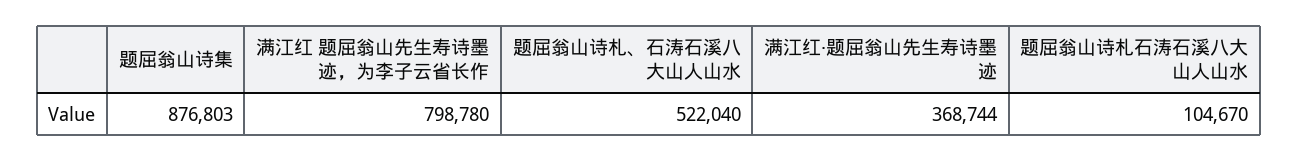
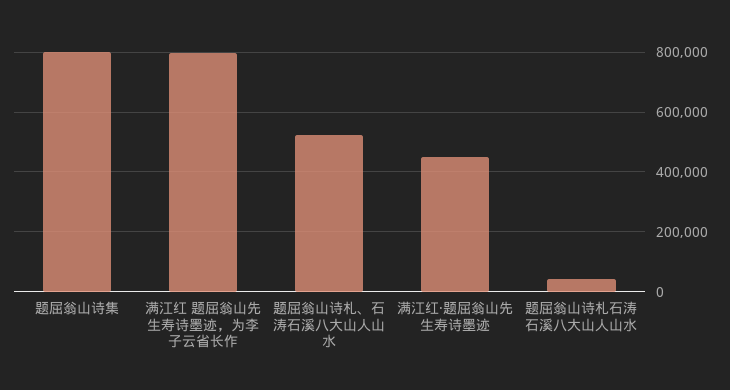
题屈翁山诗集: 876803 -> 800000
满江红·题屈翁山先生寿诗墨迹: 368744 -> 450000
题屈翁山诗札石涛石溪八大山人山水: 104670 -> 50000

